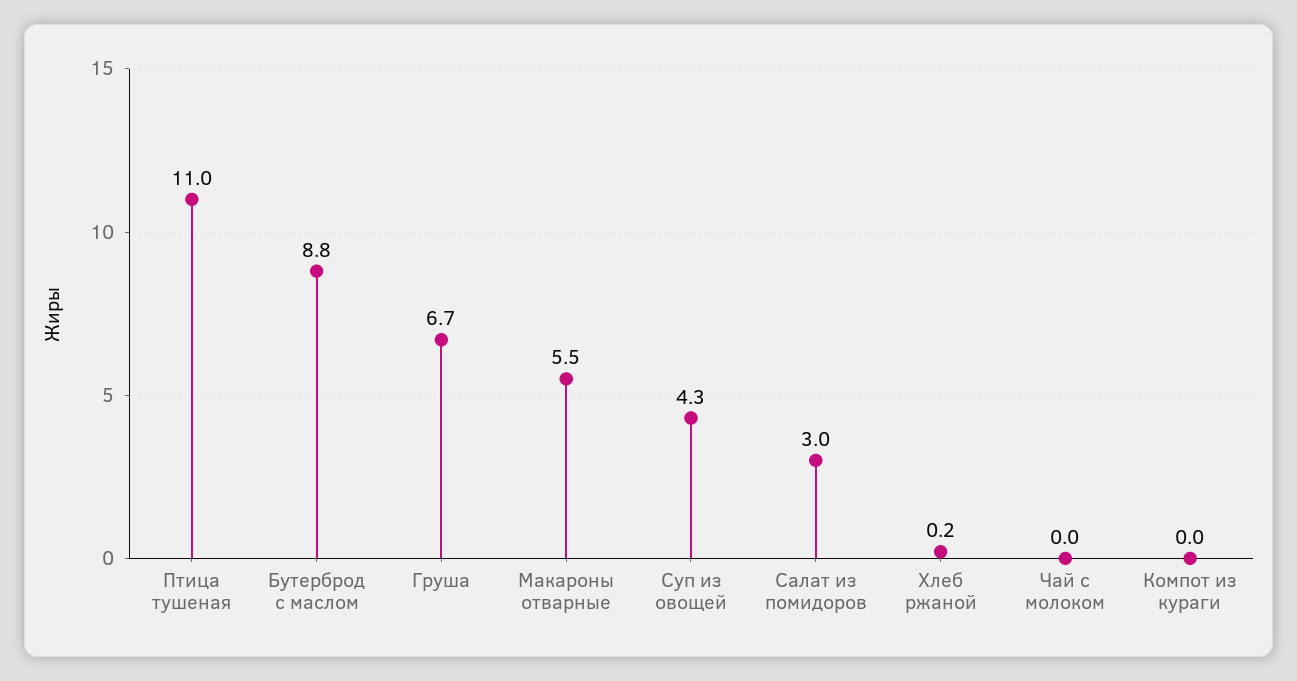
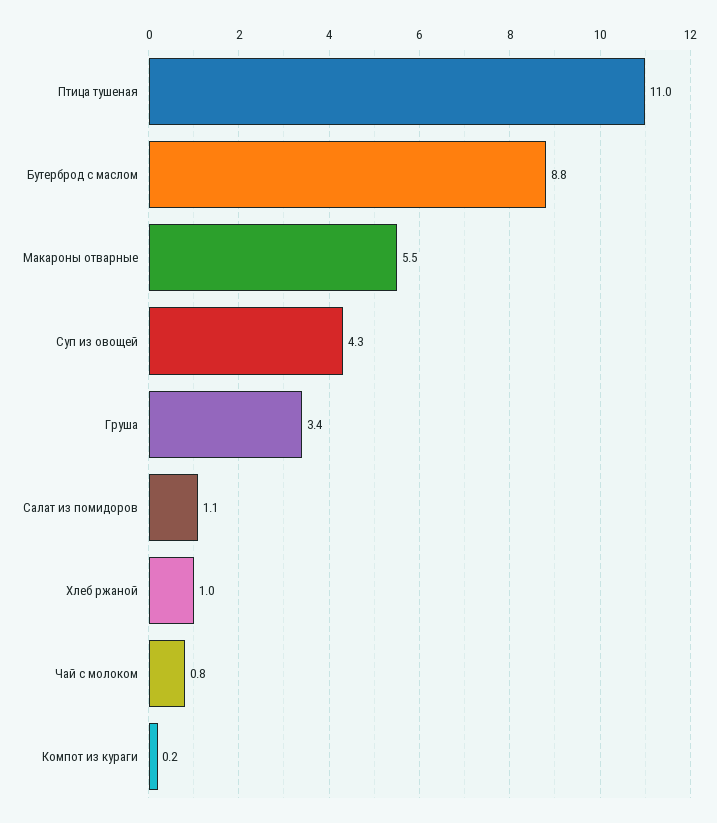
Груша: 6.7 -> 3.4
Салат из помидоров: 3 -> 1.1
Хлеб ржаной: 0.2 -> 1
Чай с молоком: 0 -> 0.8
Компот из кураги: 0 -> 0.2

